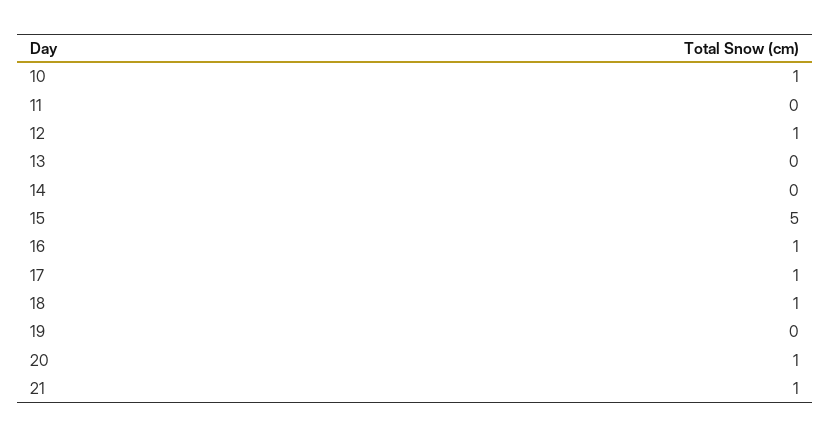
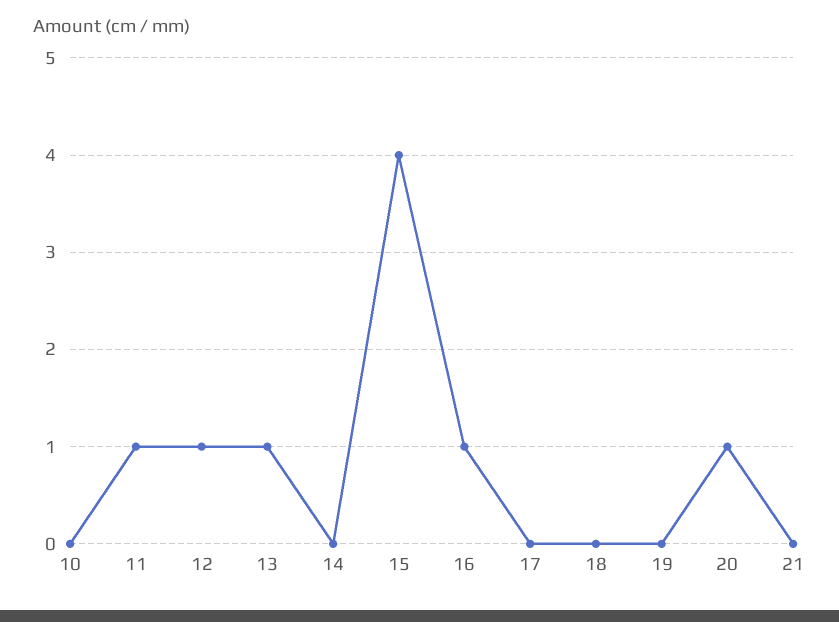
10: 1 -> 0
11: 0 -> 1
13: 0 -> 1
15: 5 -> 4
17: 1 -> 0
18: 1 -> 0
21: 1 -> 0

